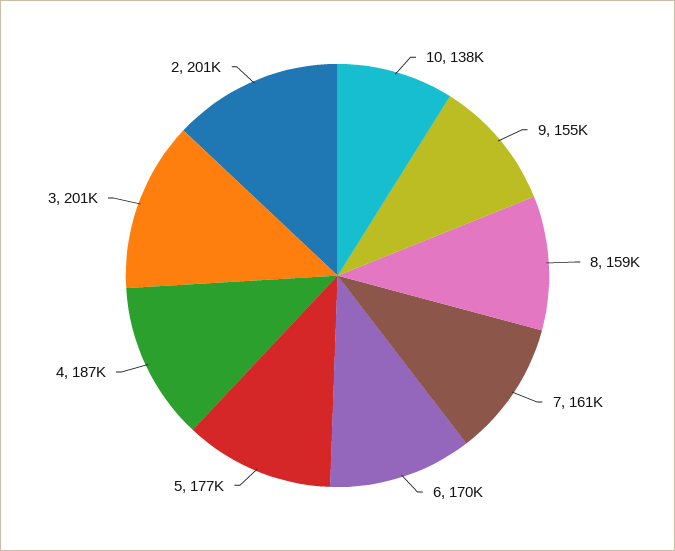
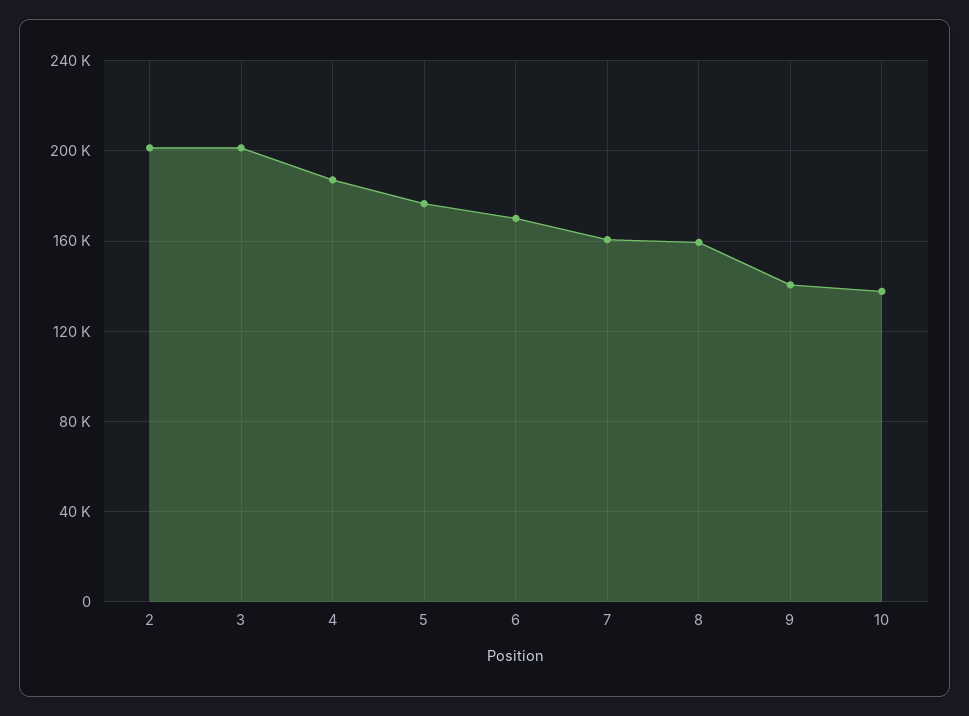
9: 155000 -> 140000

